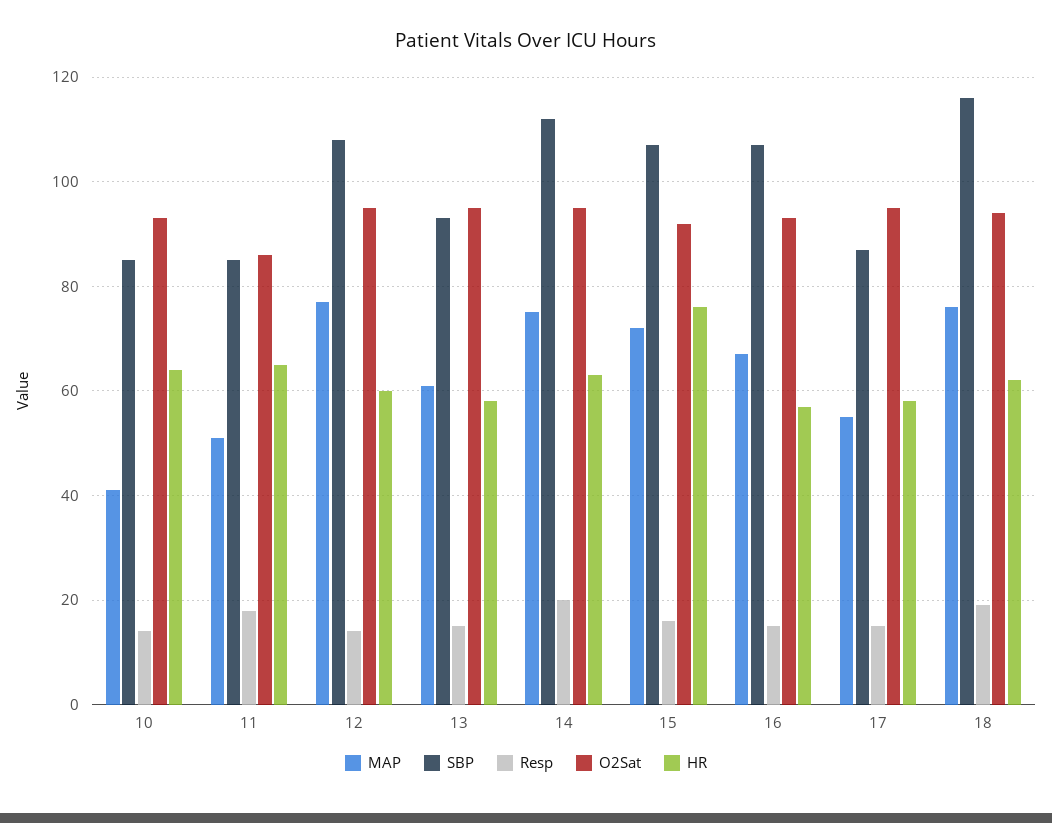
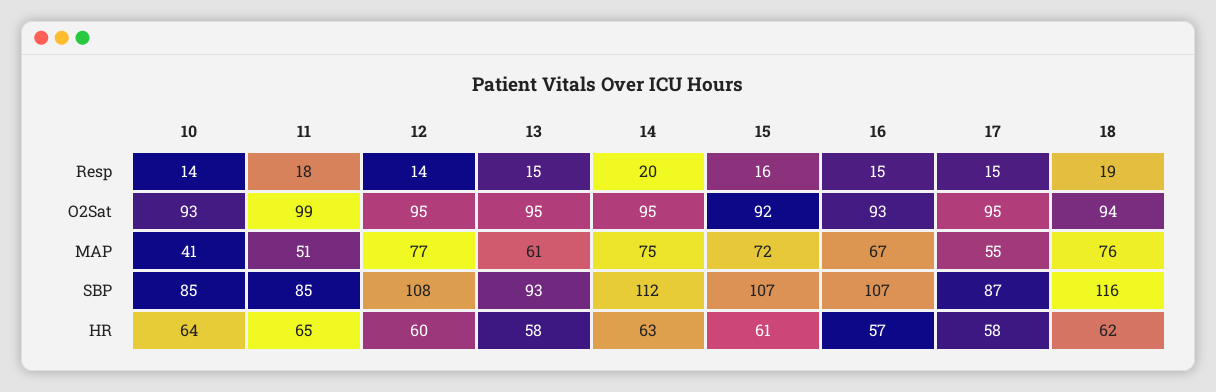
O2Sat, 11: 85 -> 99
HR, 15: 75 -> 61

